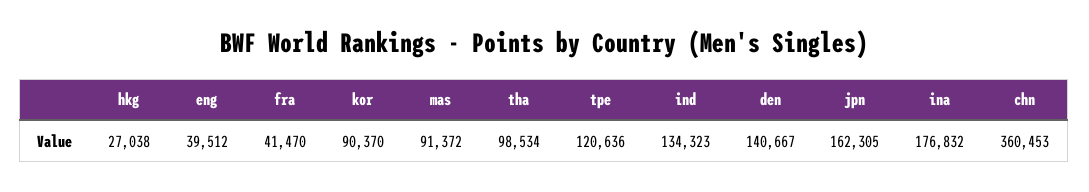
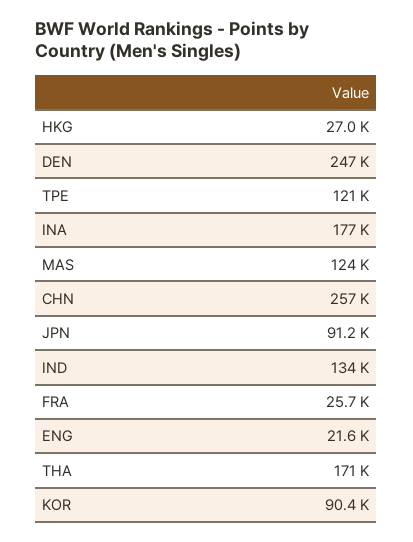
eng: 39512 -> 21600
fra: 41470 -> 25700
mas: 91372 -> 124000
tha: 98534 -> 171000
den: 140667 -> 247000
jpn: 162305 -> 91200
chn: 360453 -> 257000

